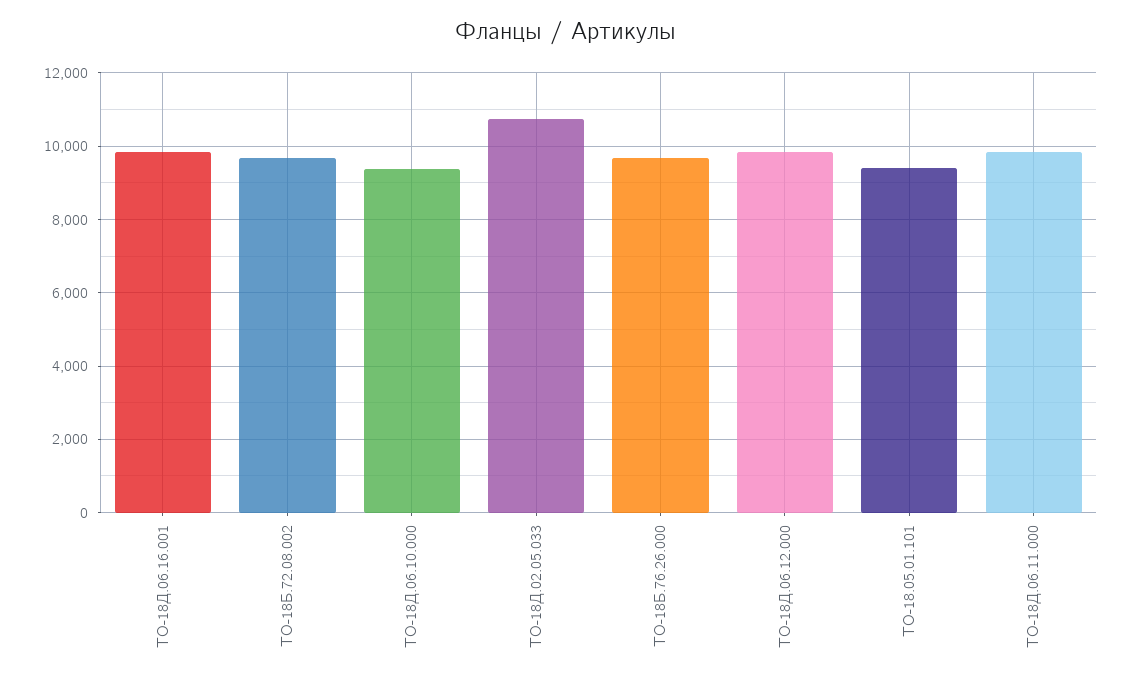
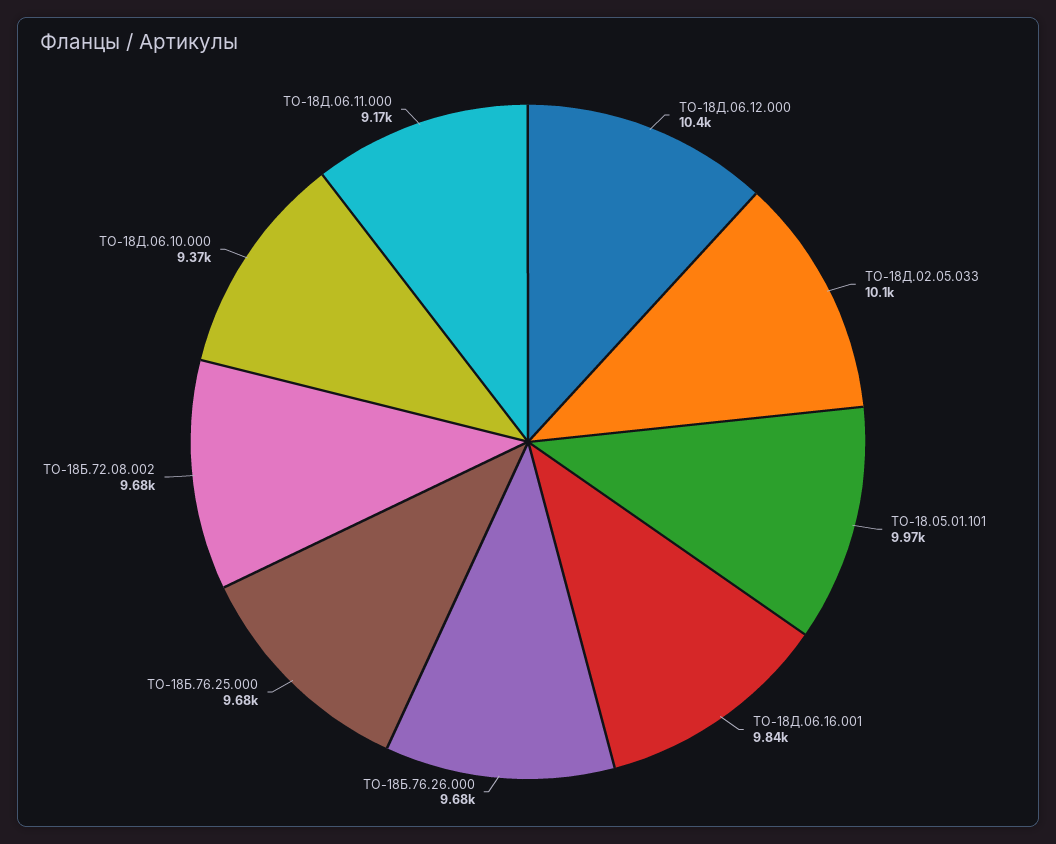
ТО-18Д.02.05.033: 10800 -> 10100
ТО-18Д.06.12.000: 9800 -> 10400
ТО-18.05.01.101: 9400 -> 9970
ТО-18Д.06.11.000: 9800 -> 9170
ТО-18Б.76.25.000: none -> 9680

